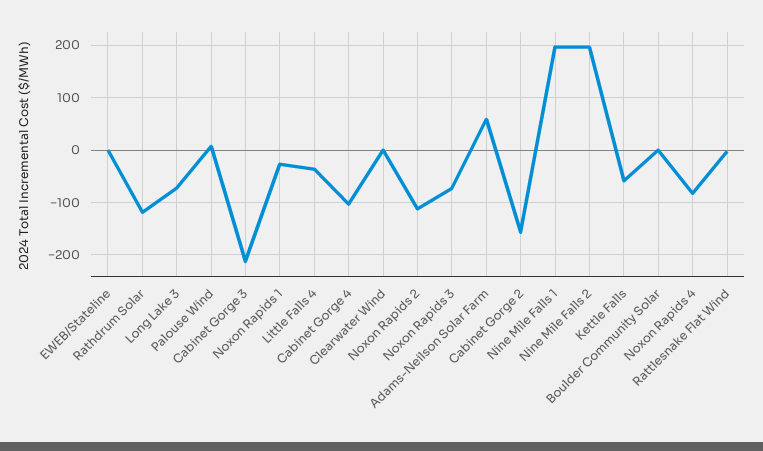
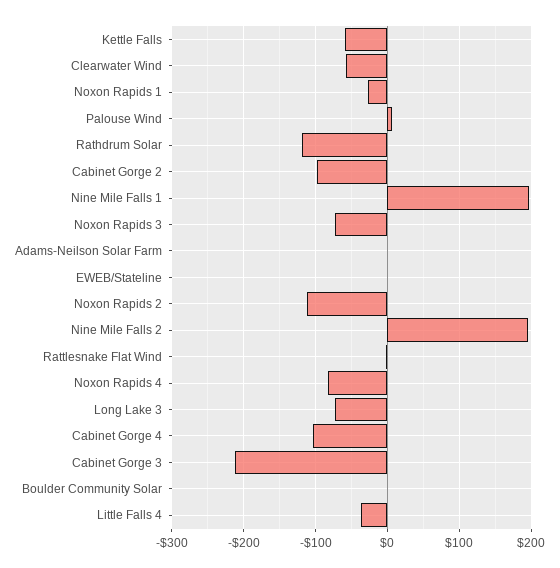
Clearwater Wind: 0 -> -60
Adams-Neilson Solar Farm: 60 -> 0
Cabinet Gorge 2: -160 -> -100

